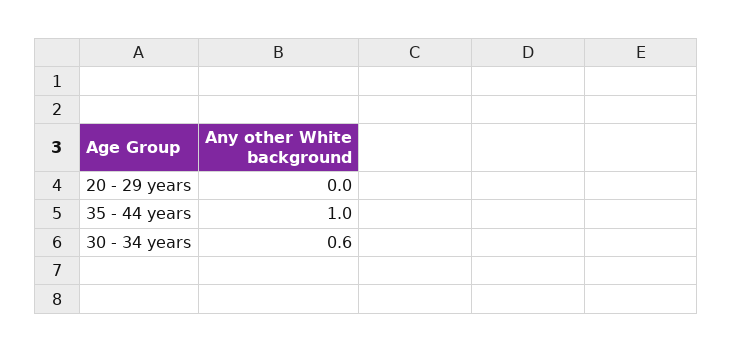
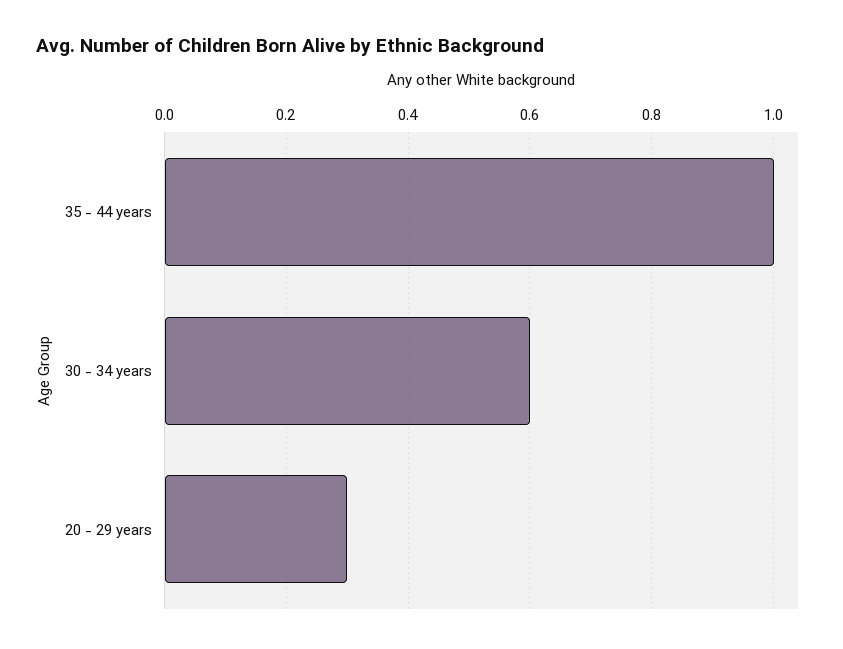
20 - 29 years: 0 -> 0.3

